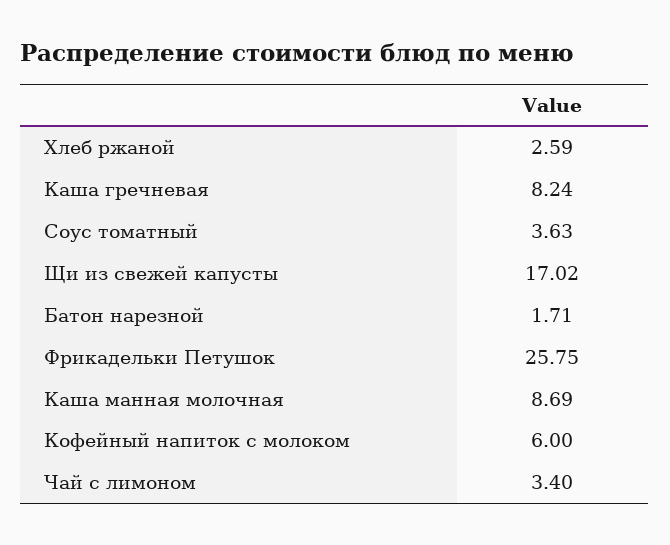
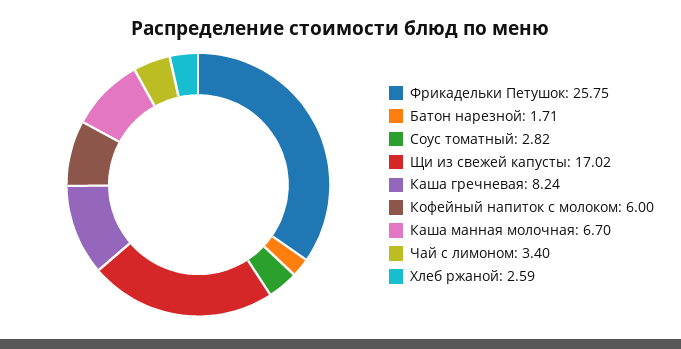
Соус томатный: 3.63 -> 2.82
Каша манная молочная: 8.69 -> 6.7

